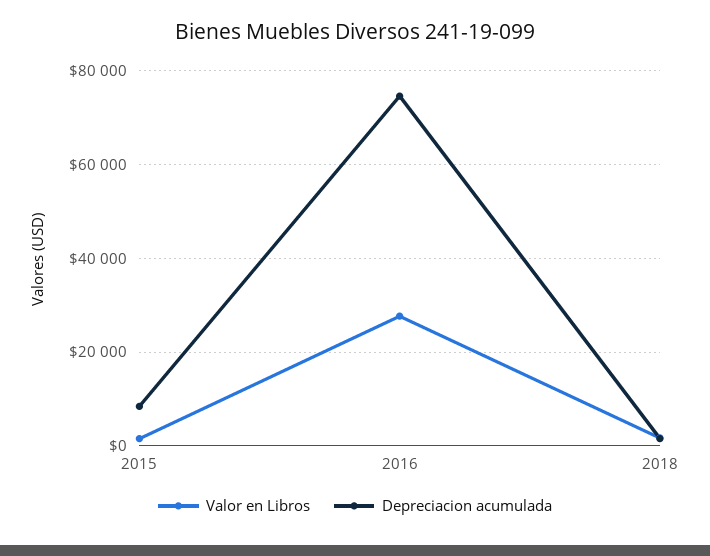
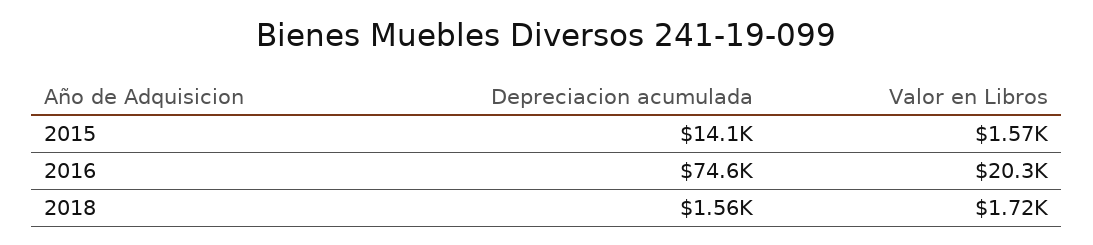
Depreciacion acumulada, 2015: 8000 -> 14100
Valor en Libros, 2016: 28000 -> 20300

